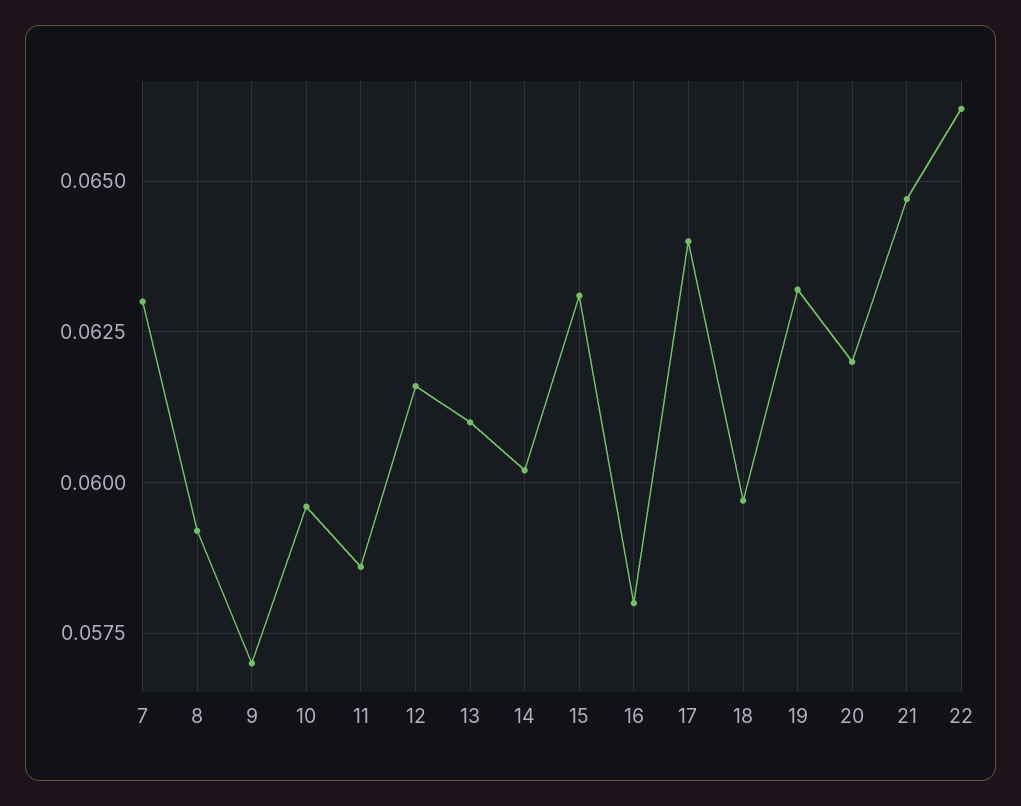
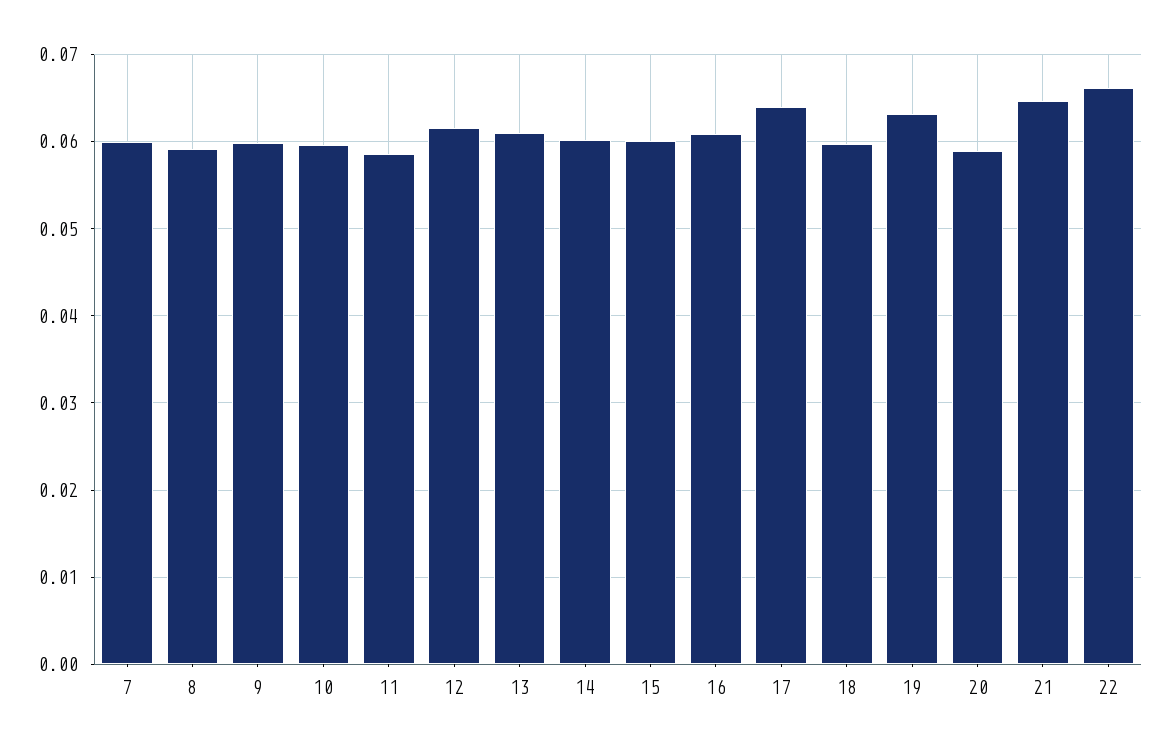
7: 0.063 -> 0.06
9: 0.057 -> 0.06
15: 0.063 -> 0.06
16: 0.058 -> 0.061
20: 0.062 -> 0.059

